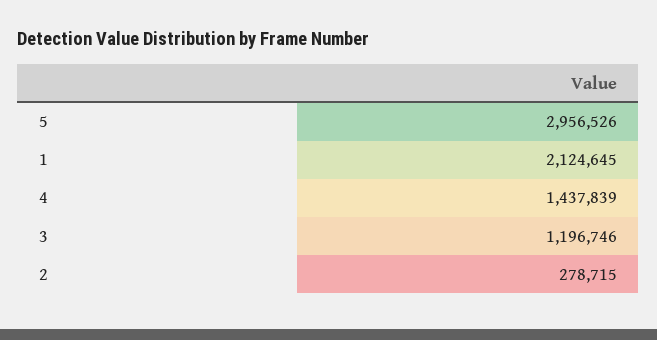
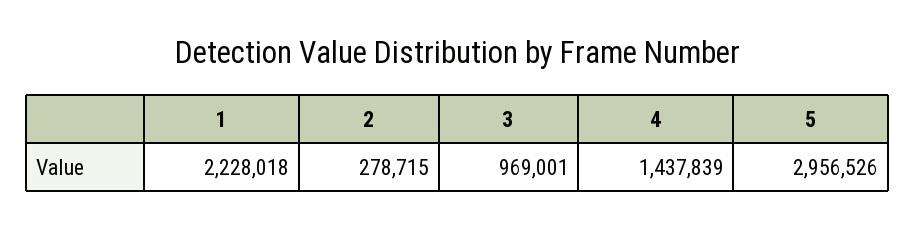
1: 2124645 -> 2228018
3: 1196746 -> 969001

